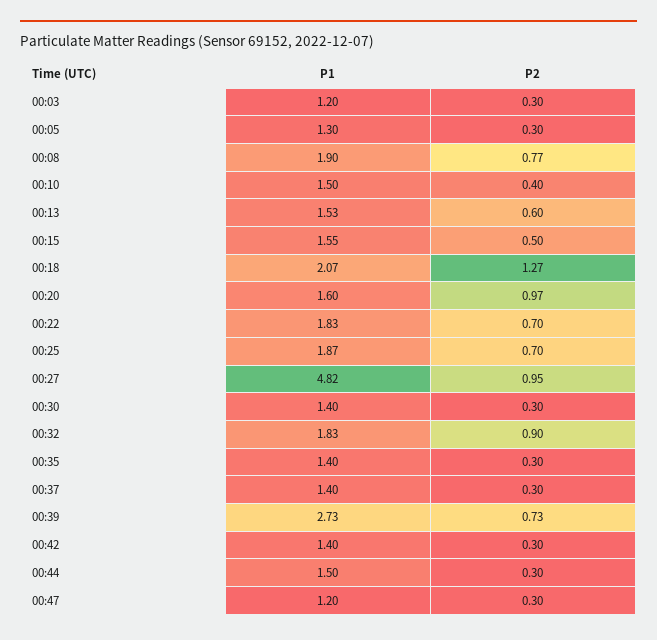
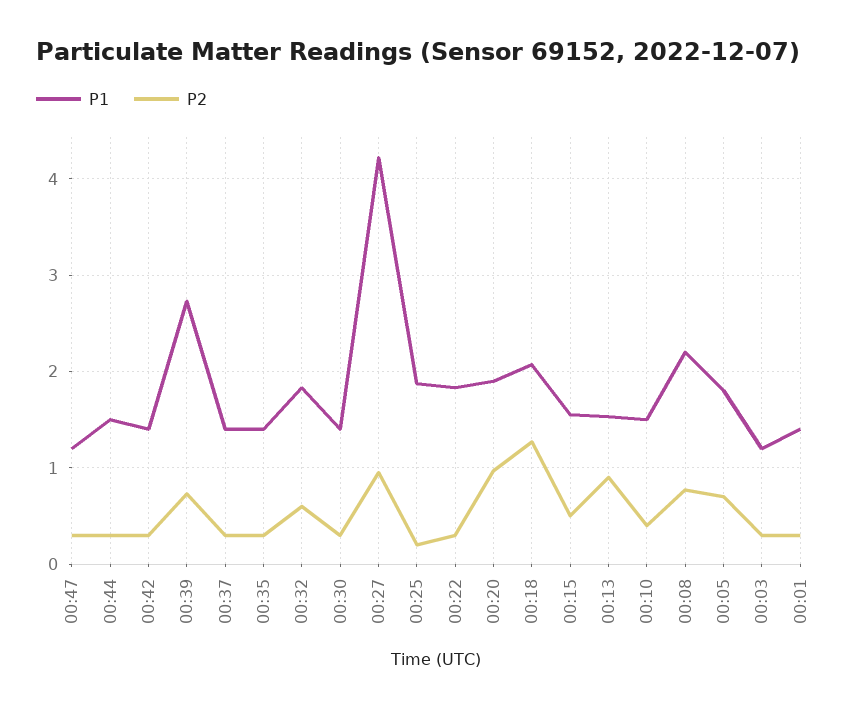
P1, 00:05: 1.3 -> 1.8
P2, 00:05: 0.3 -> 0.7
P1, 00:08: 1.9 -> 2.2
P2, 00:13: 0.6 -> 0.9
P1, 00:20: 1.6 -> 1.9
P2, 00:22: 0.7 -> 0.3
P2, 00:25: 0.7 -> 0.2
P1, 00:27: 4.82 -> 4.2
P2, 00:32: 0.9 -> 0.6
P1, 00:01: none -> 1.4
P2, 00:01: none -> 0.3

